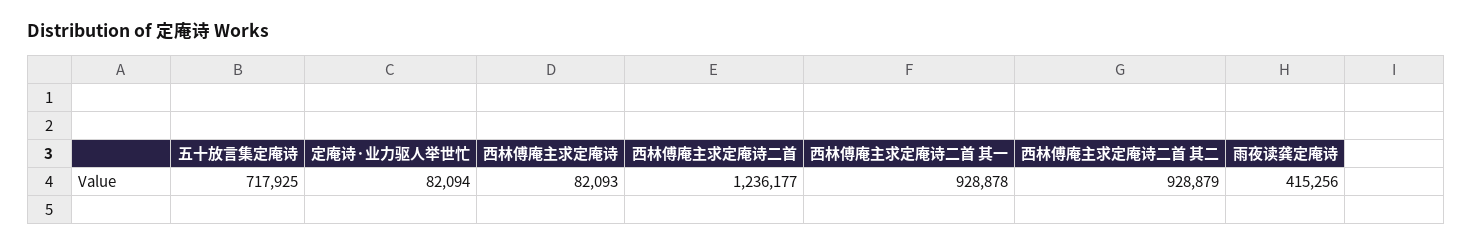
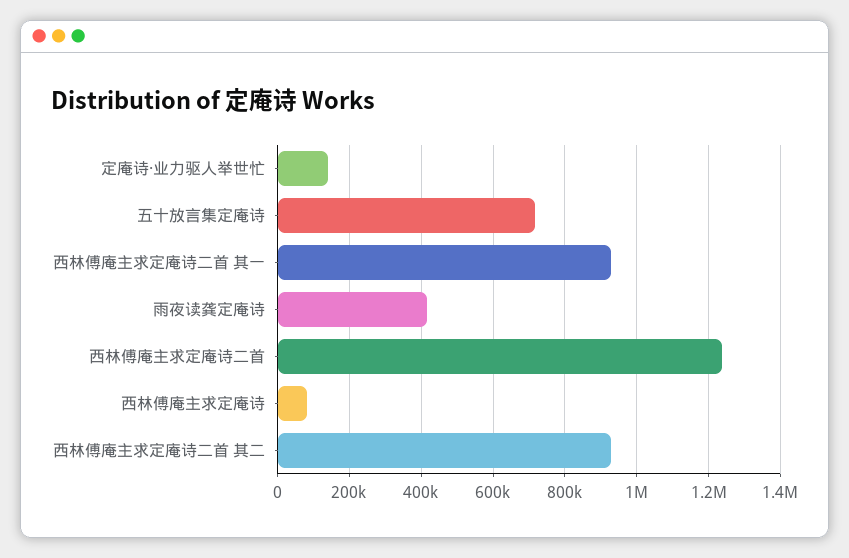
定庵诗·业力驱人举世忙: 82094 -> 140000

